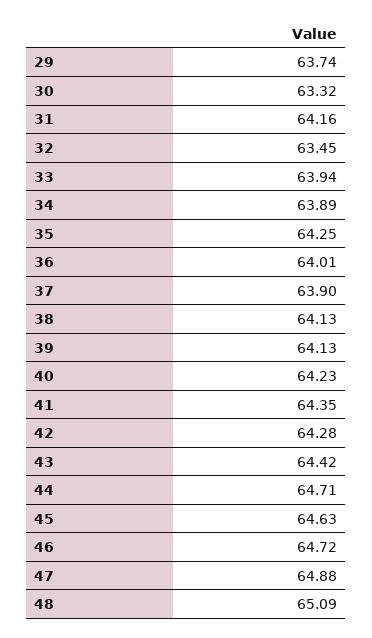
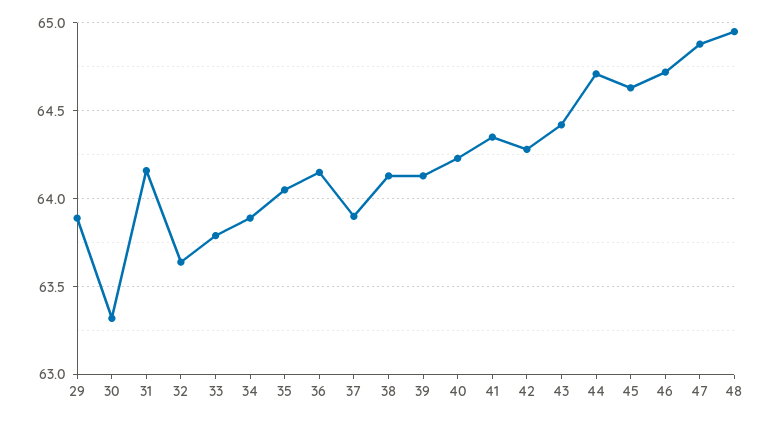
29: 63.74 -> 63.9
32: 63.45 -> 63.65
33: 63.94 -> 63.8
35: 64.25 -> 64.05
36: 64.01 -> 64.15
48: 65.09 -> 64.95

